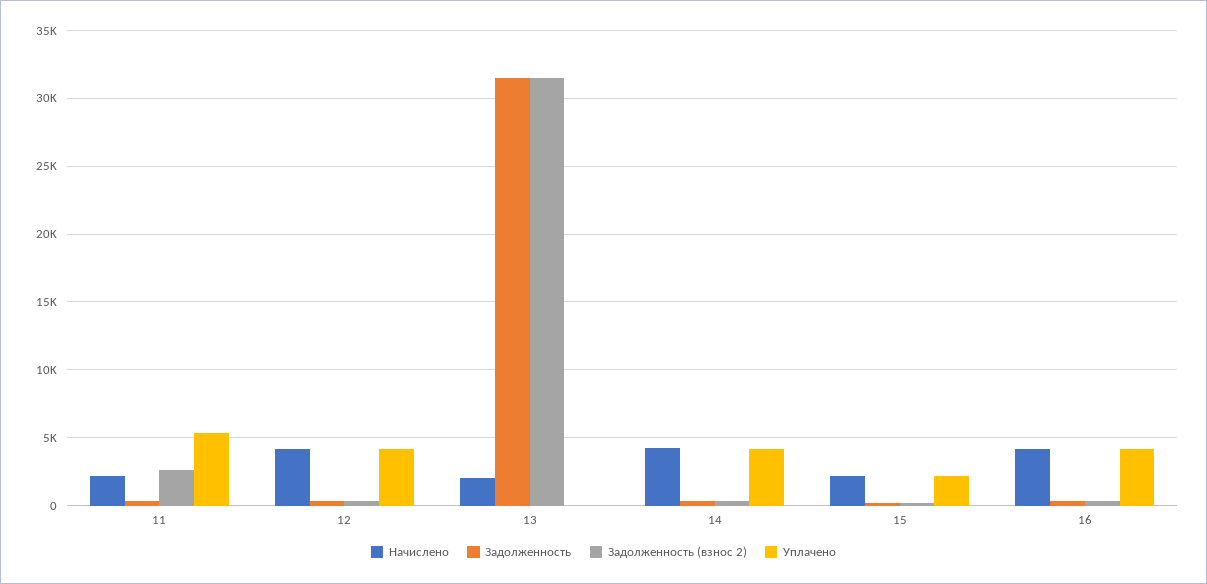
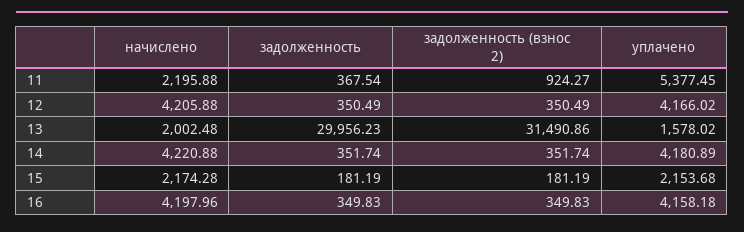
Задолженность (взнос 2), 11: 2500 -> 924.27
Задолженность, 13: 31500 -> 29956.23
Уплачено, 13: 0 -> 1578.02

